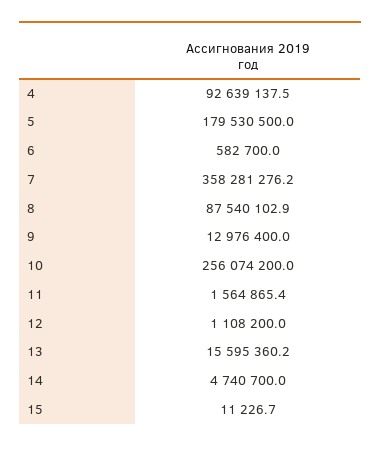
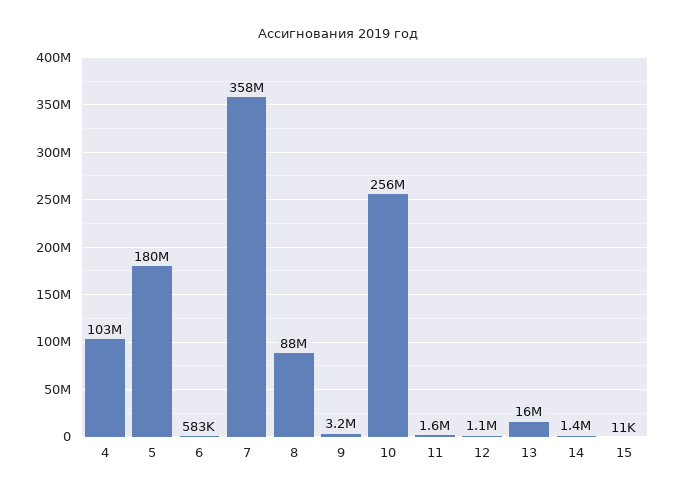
4: 92639137.5 -> 103000000
9: 12976400 -> 3200000
14: 4740700 -> 1400000

